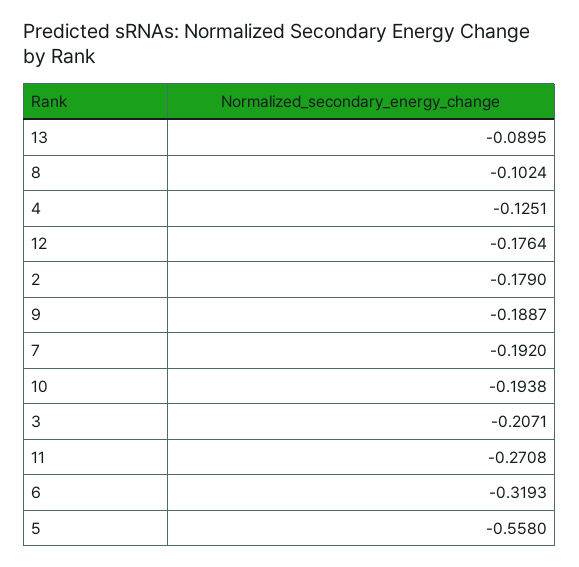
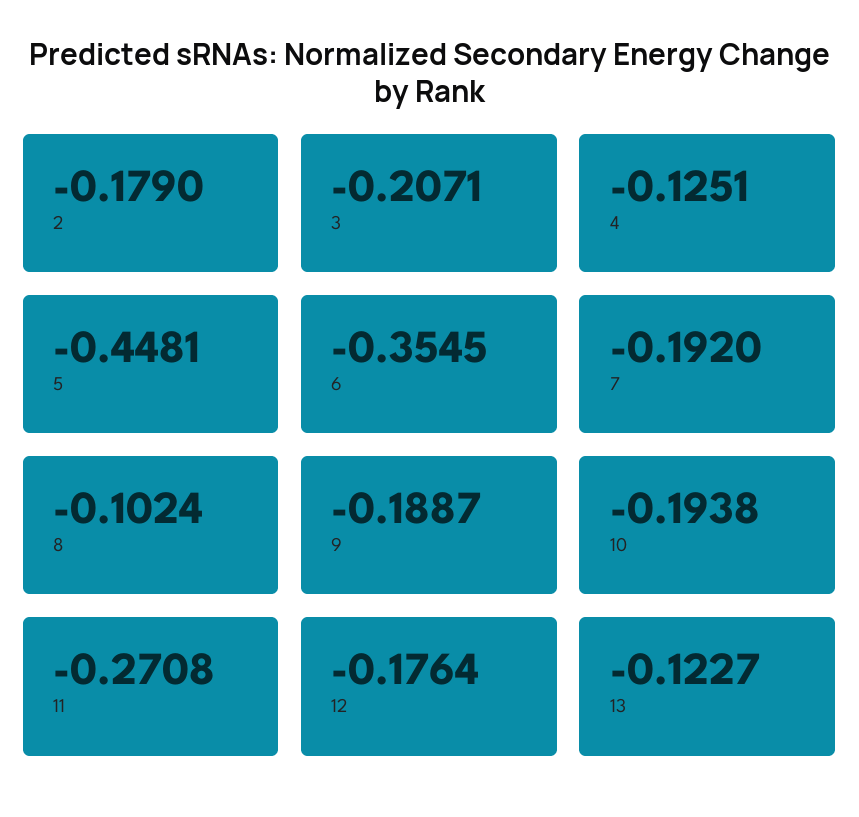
13: -0.0895 -> -0.1227
6: -0.3193 -> -0.3545
5: -0.558 -> -0.4481

